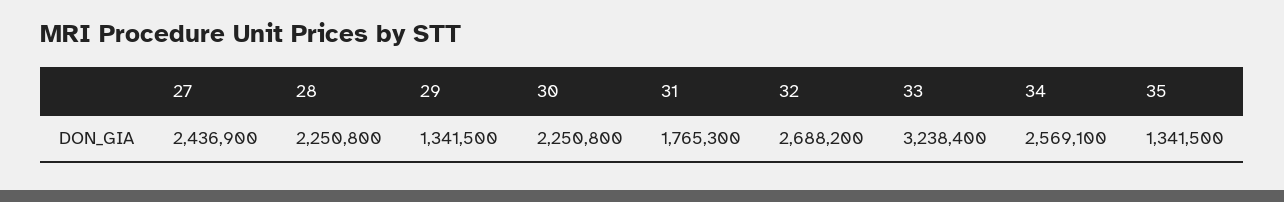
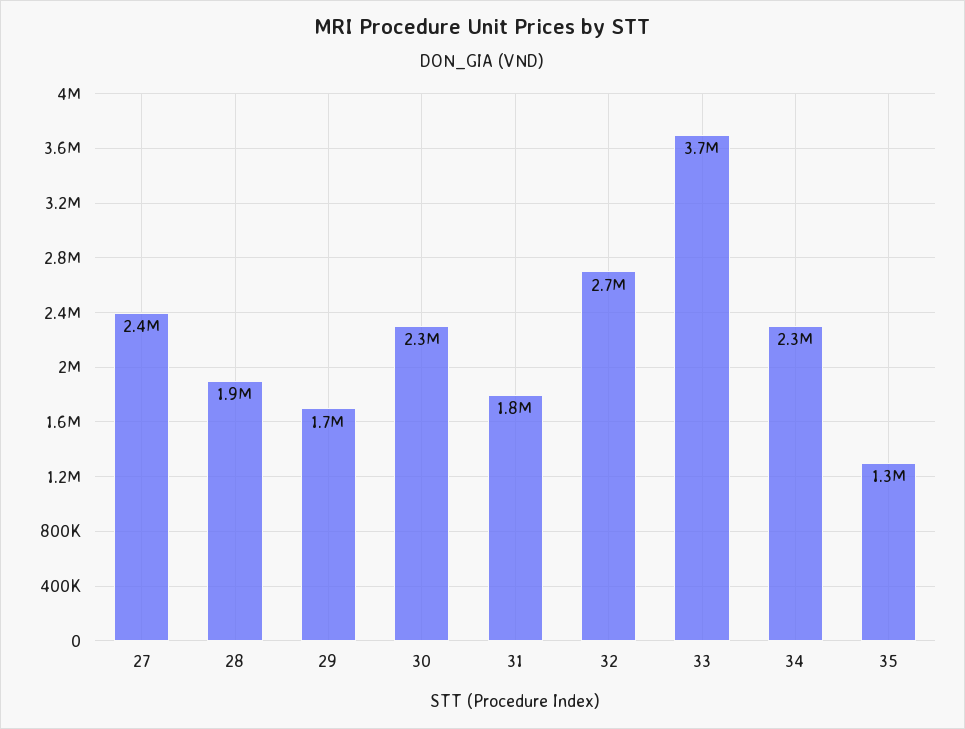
28: 2250800 -> 1900000
29: 1341500 -> 1700000
33: 3238400 -> 3700000
34: 2569100 -> 2300000

